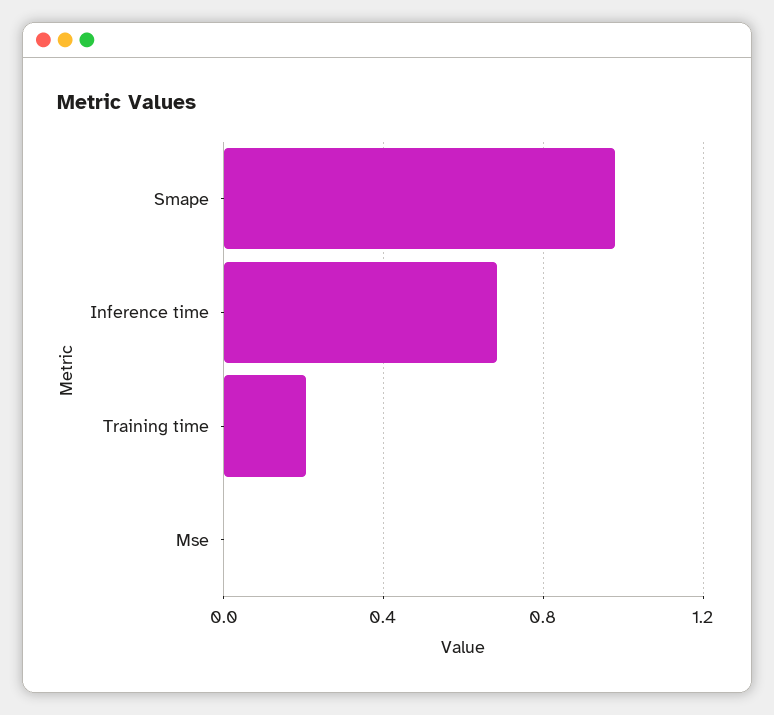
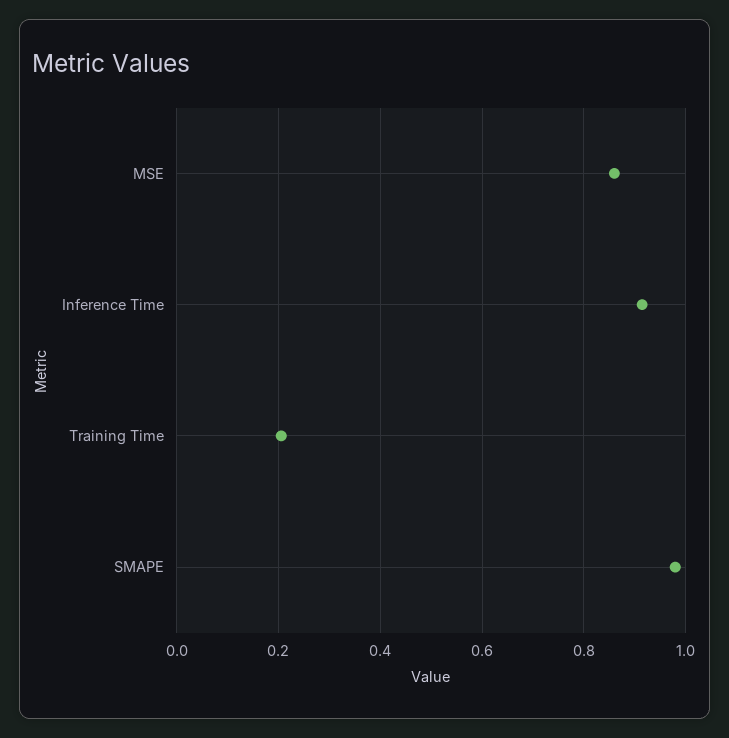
Inference time: 0.7 -> 0.92
Mse: 0 -> 0.86

